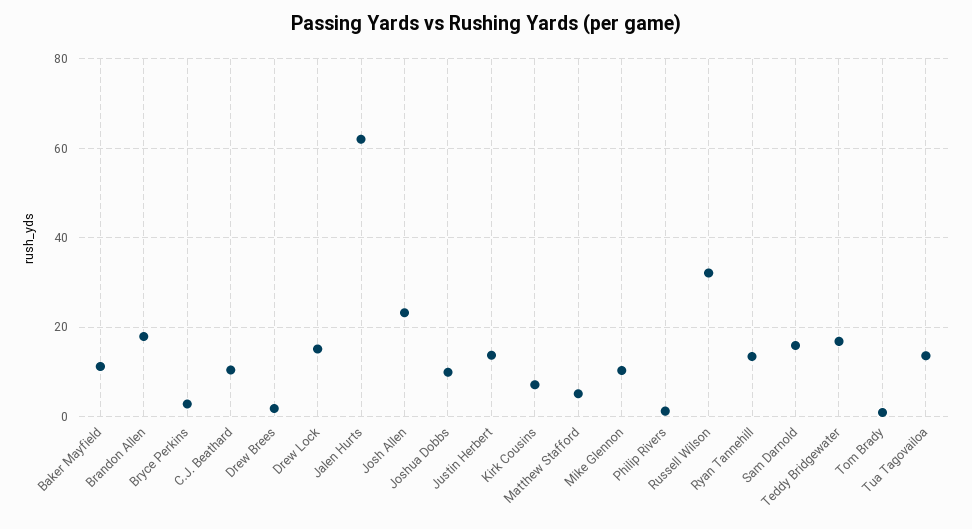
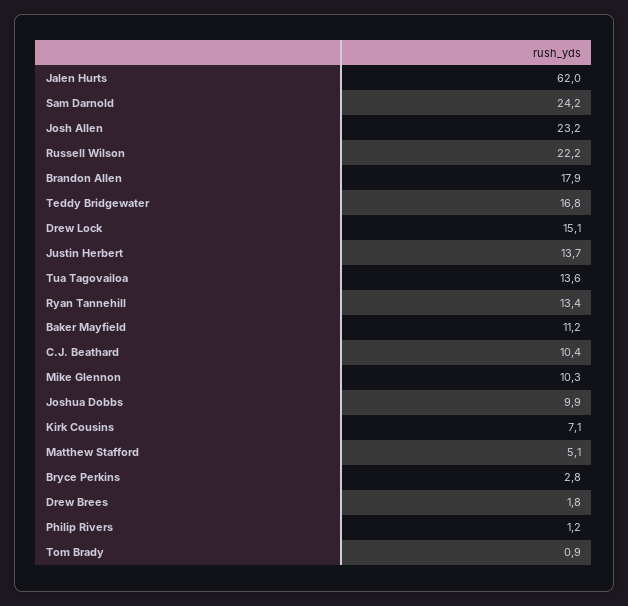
Russell Wilson: 32 -> 22.2
Sam Darnold: 16 -> 24.2

